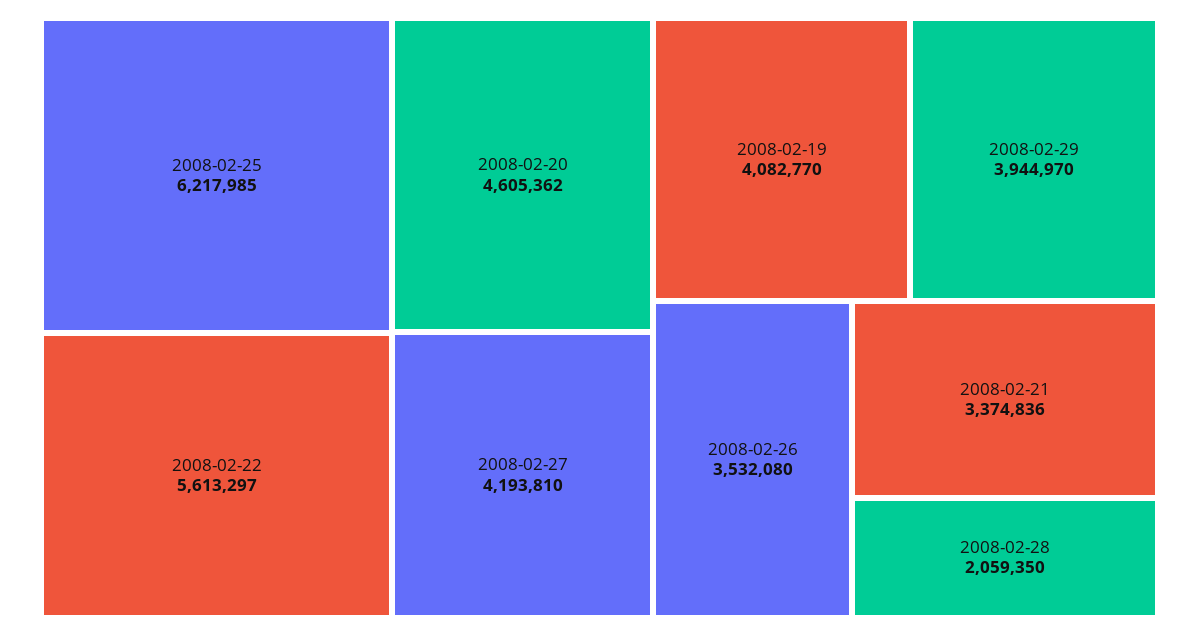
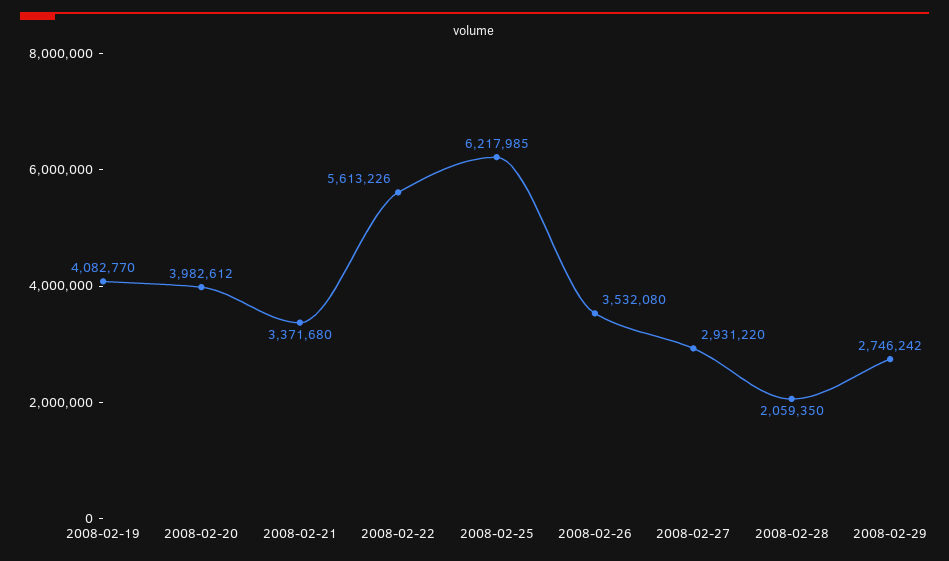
2008-02-22: 5613297 -> 5613226
2008-02-20: 4605362 -> 3982612
2008-02-27: 4193810 -> 2931220
2008-02-29: 3944970 -> 2746242
2008-02-21: 3374836 -> 3371680

